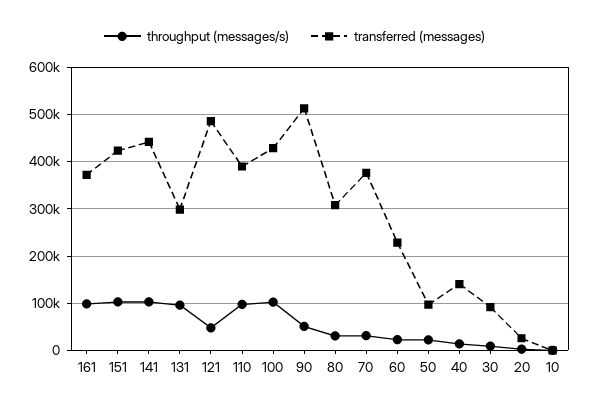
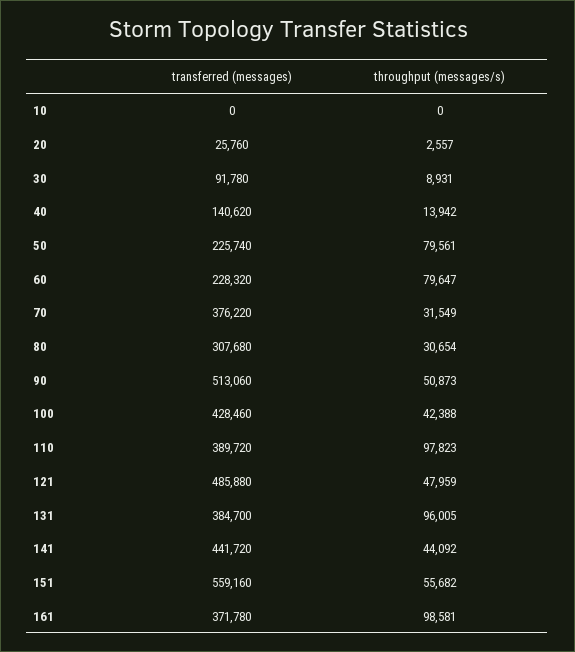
throughput (messages/s), 151: 100000 -> 55682
transferred (messages), 151: 420000 -> 559160
throughput (messages/s), 141: 100000 -> 44092
transferred (messages), 131: 300000 -> 384700
throughput (messages/s), 100: 100000 -> 42388
throughput (messages/s), 60: 20000 -> 79647
throughput (messages/s), 50: 20000 -> 79561
transferred (messages), 50: 100000 -> 225740

